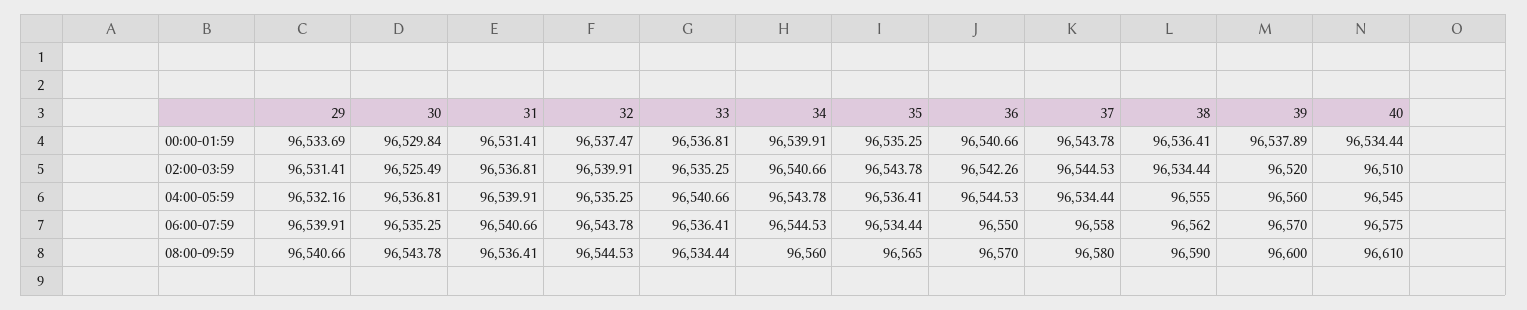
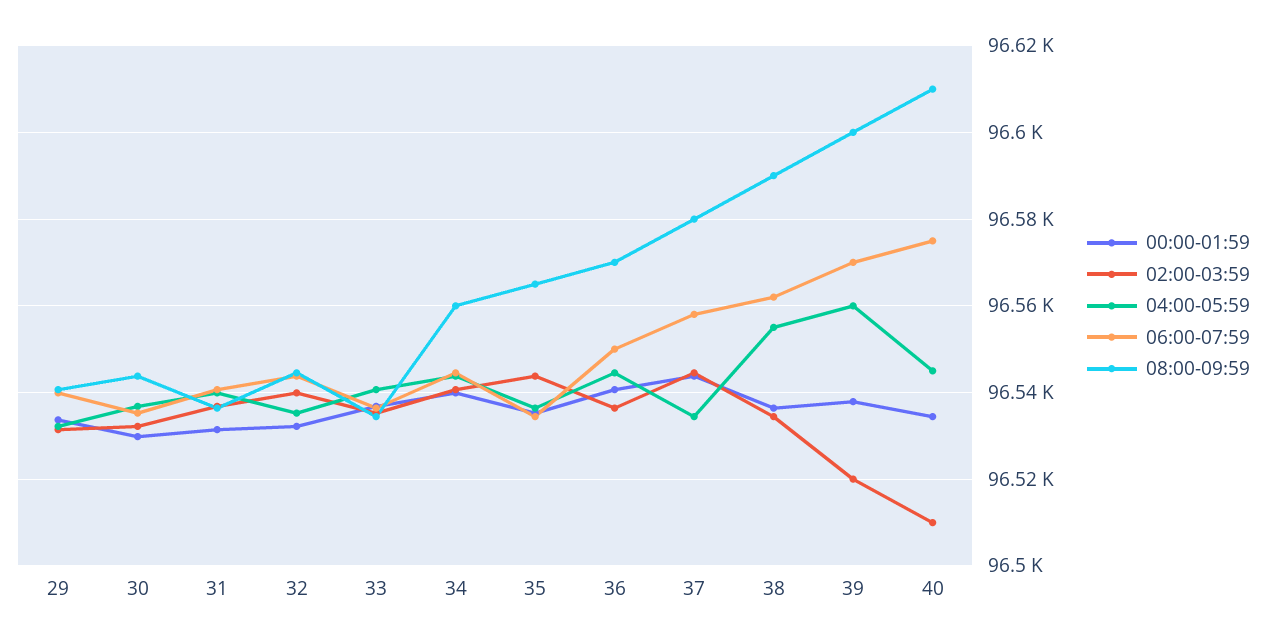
00:00-01:59, 32: 96537.47 -> 96532
02:00-03:59, 30: 96525.49 -> 96532
02:00-03:59, 36: 96542.26 -> 96536

